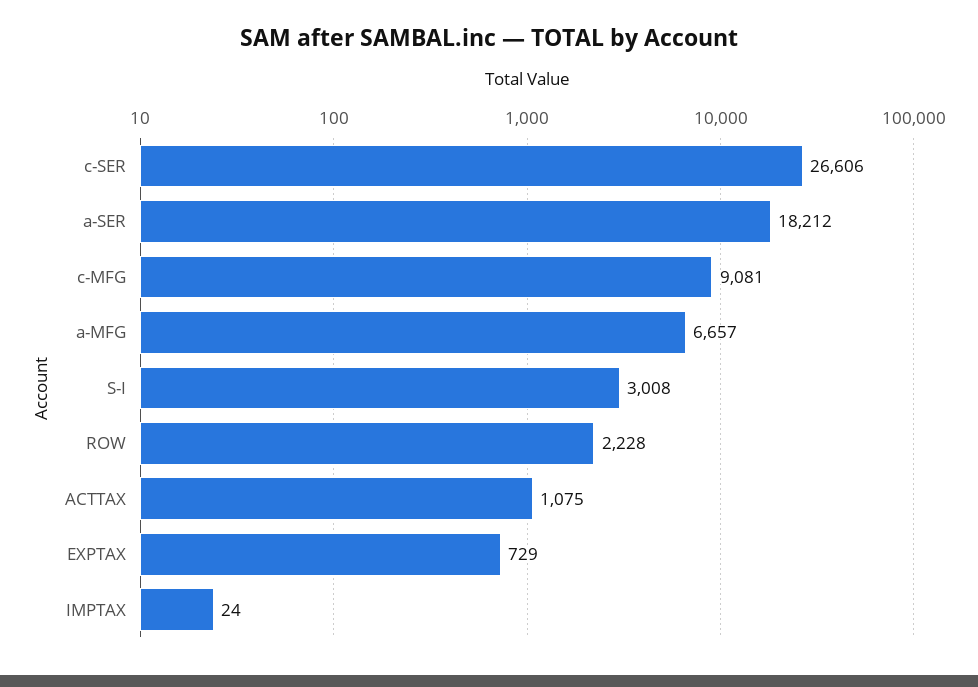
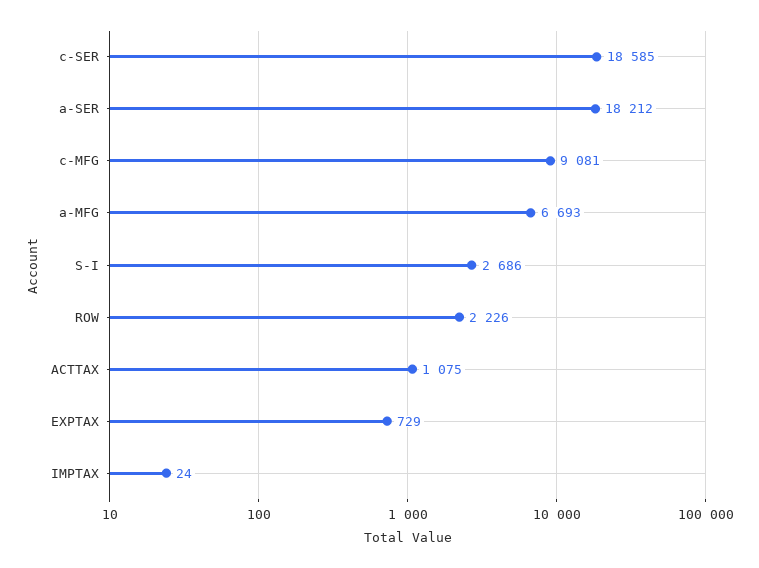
c-SER: 26606 -> 18585
a-MFG: 6657 -> 6693
S-I: 3008 -> 2686
ROW: 2228 -> 2226

